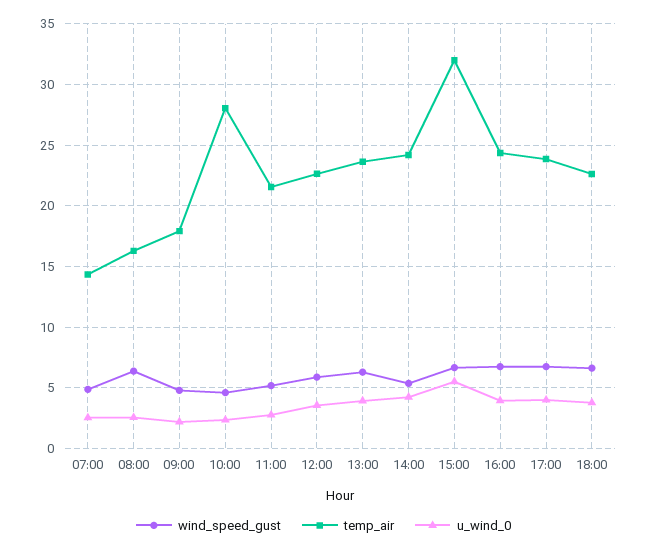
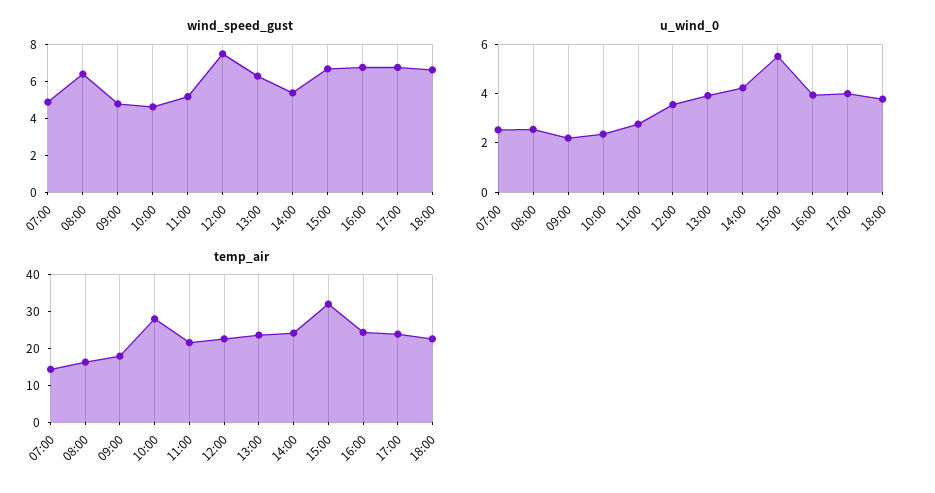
wind_speed_gust, 12:00: 6 -> 7.5

